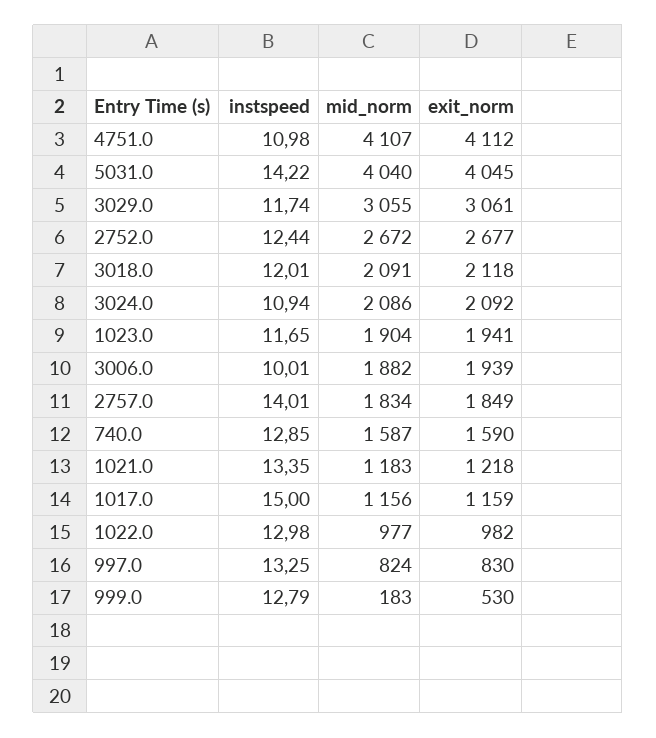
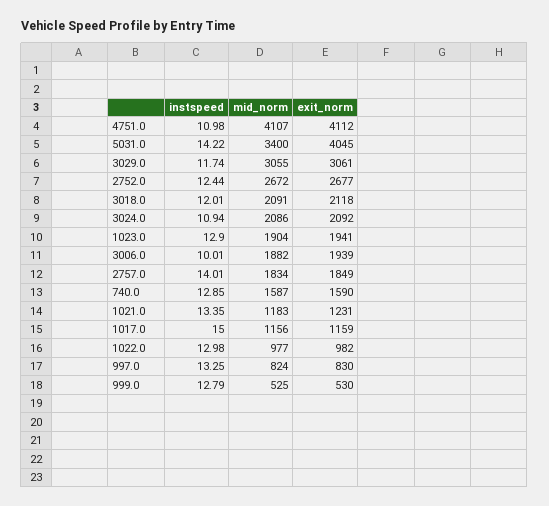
mid_norm, 5031.0: 4040 -> 3400
instspeed, 1023.0: 11.65 -> 12.9
exit_norm, 1021.0: 1218 -> 1231
mid_norm, 999.0: 183 -> 525

